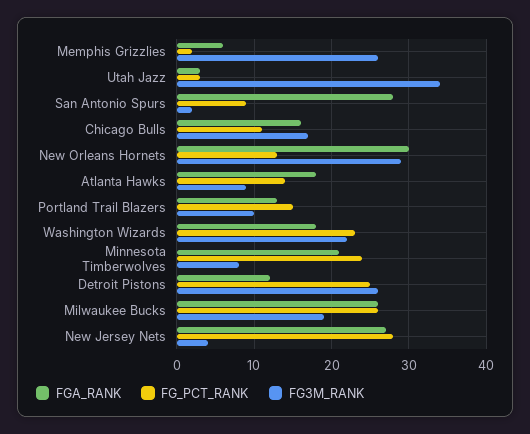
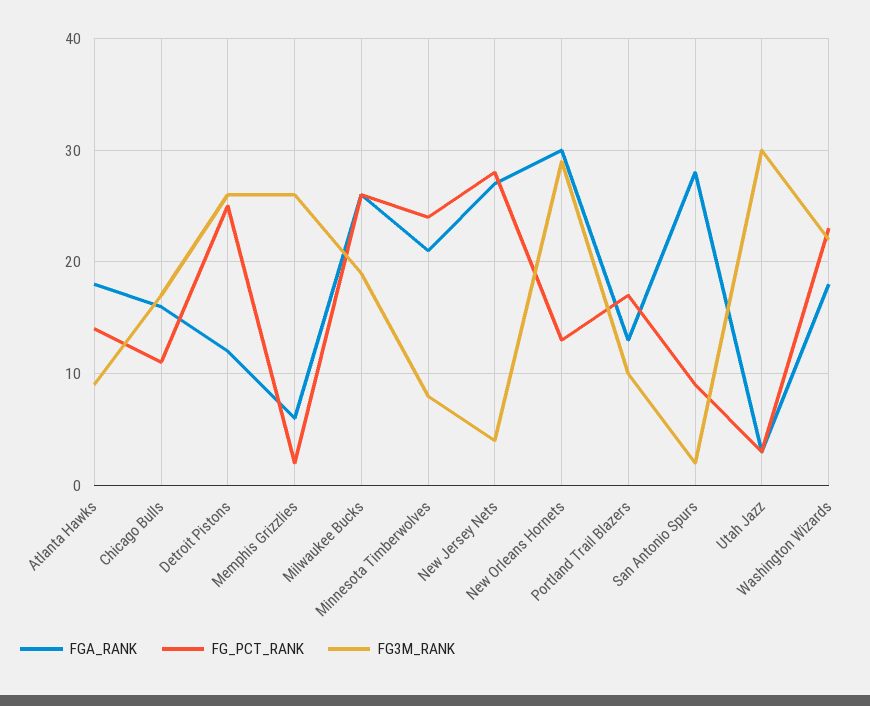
FG3M_RANK, Utah Jazz: 34 -> 30
FG_PCT_RANK, Portland Trail Blazers: 15 -> 17

